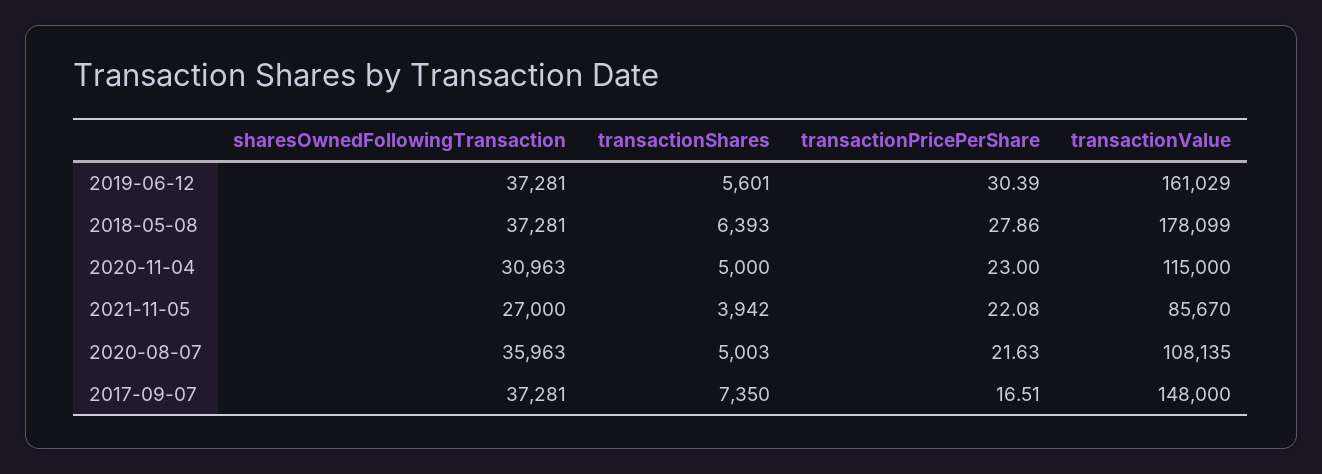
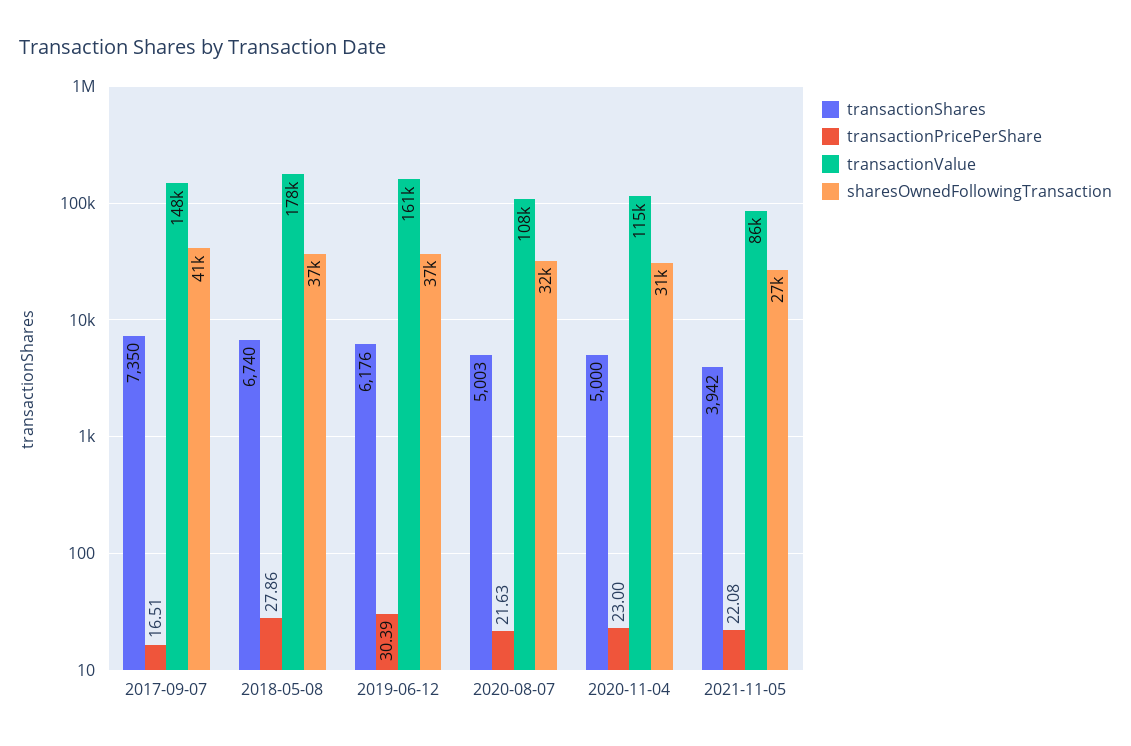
transactionShares, 2019-06-12: 5601 -> 6176
transactionShares, 2018-05-08: 6393 -> 6740
sharesOwnedFollowingTransaction, 2020-08-07: 35963 -> 32000
sharesOwnedFollowingTransaction, 2017-09-07: 37281 -> 41000

